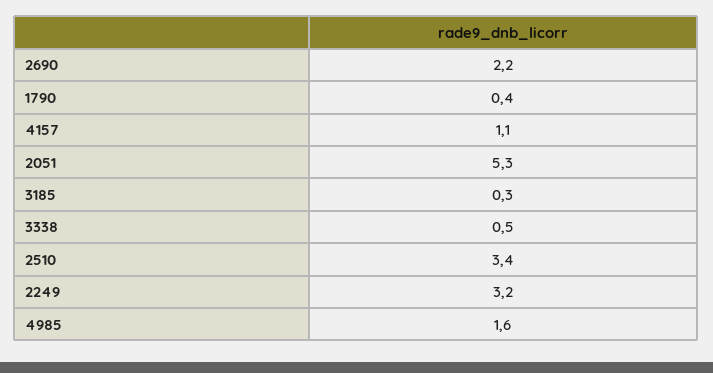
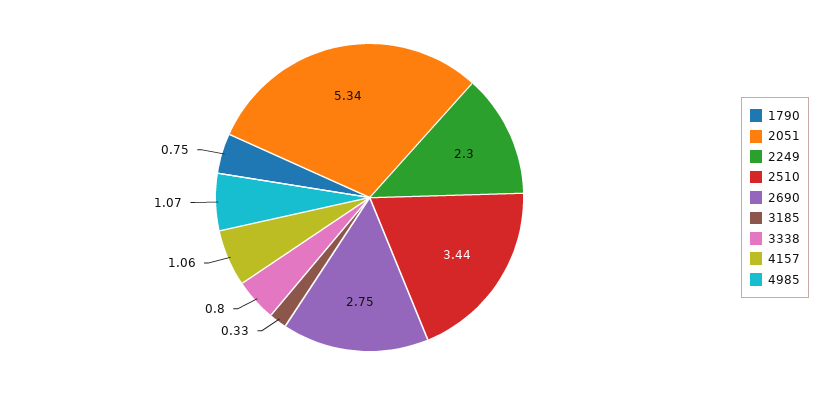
2690: 2.2 -> 2.75
1790: 0.4 -> 0.75
3338: 0.5 -> 0.8
2249: 3.2 -> 2.3
4985: 1.6 -> 1.07

